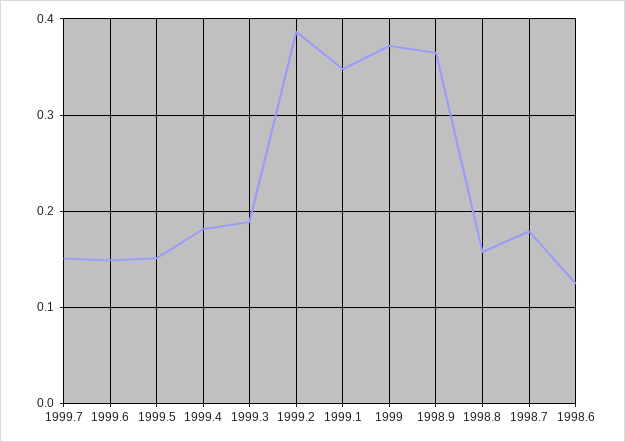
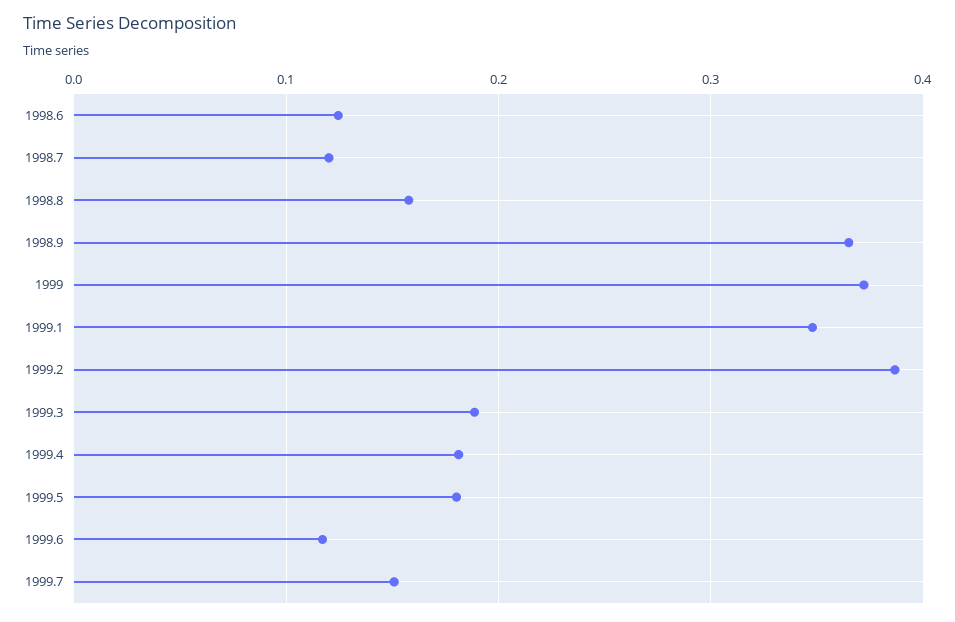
1999.6: 0.15 -> 0.12
1999.5: 0.15 -> 0.18
1998.7: 0.18 -> 0.12

